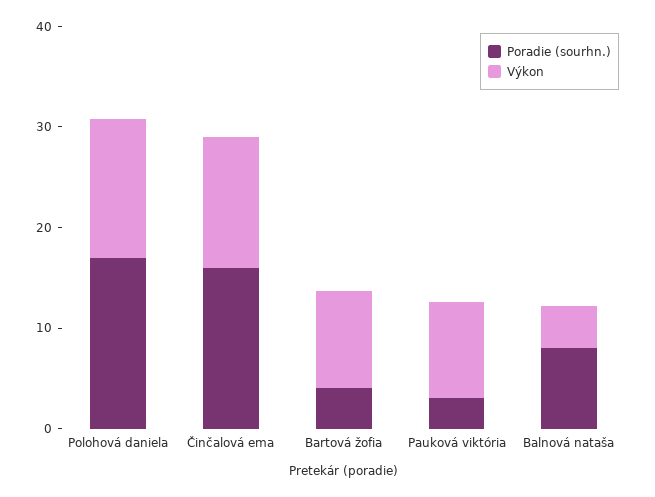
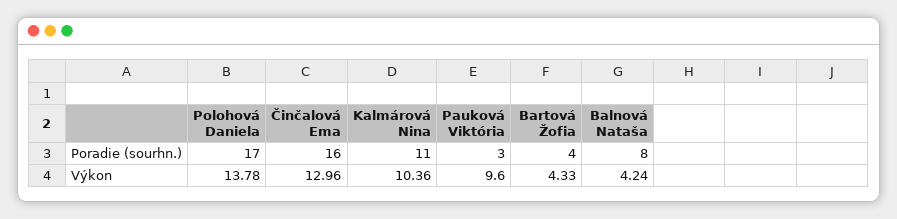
Výkon, Bartová žofia: 10 -> 4.33
Poradie (sourhn.), Kalmárová Nina: none -> 11
Výkon, Kalmárová Nina: none -> 10.36

